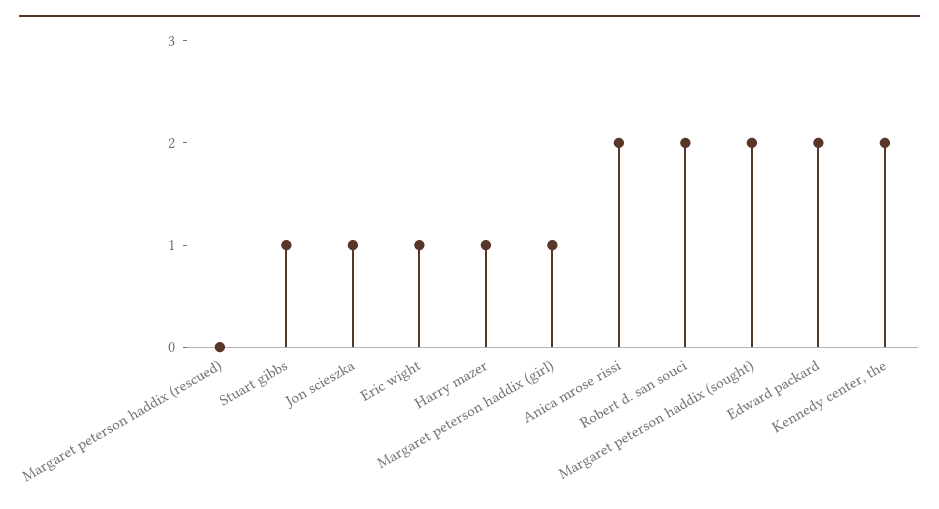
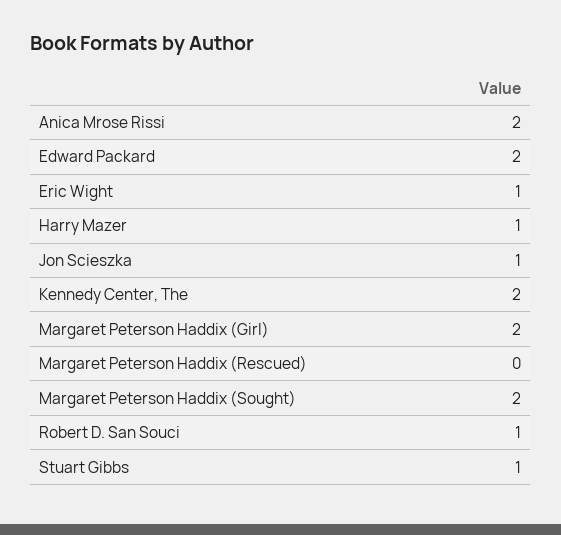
Margaret peterson haddix (girl): 1 -> 2
Robert d. san souci: 2 -> 1

